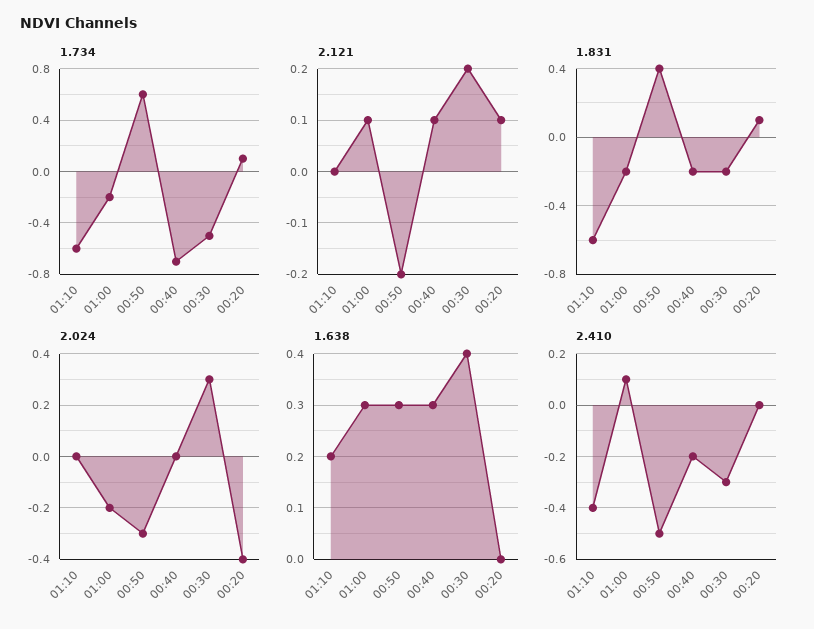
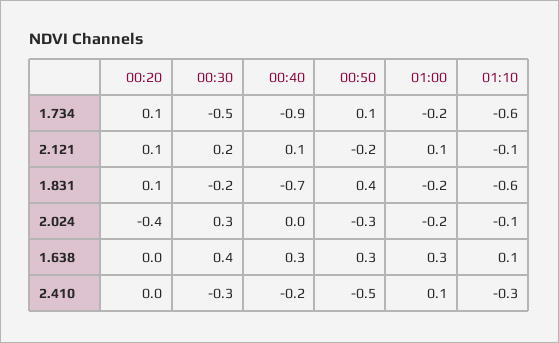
1.734, 00:50: 0.6 -> 0.1
1.734, 00:40: -0.7 -> -0.9
2.121, 01:10: 0 -> -0.1
1.831, 00:40: -0.2 -> -0.7
2.024, 01:10: 0 -> -0.1
1.638, 01:10: 0.2 -> 0.1
2.410, 01:10: -0.4 -> -0.3

